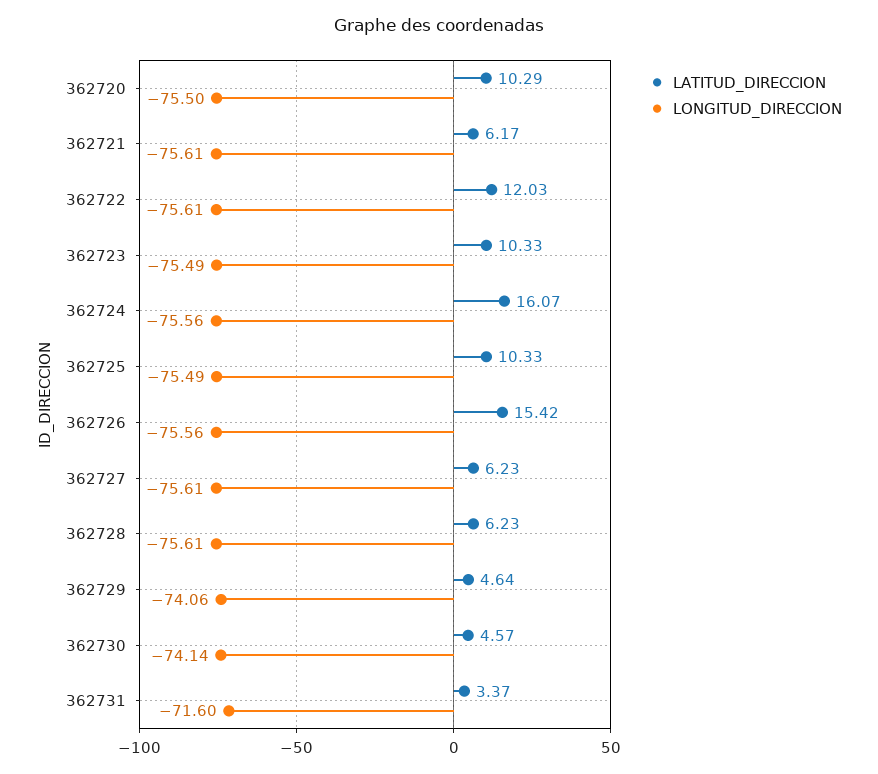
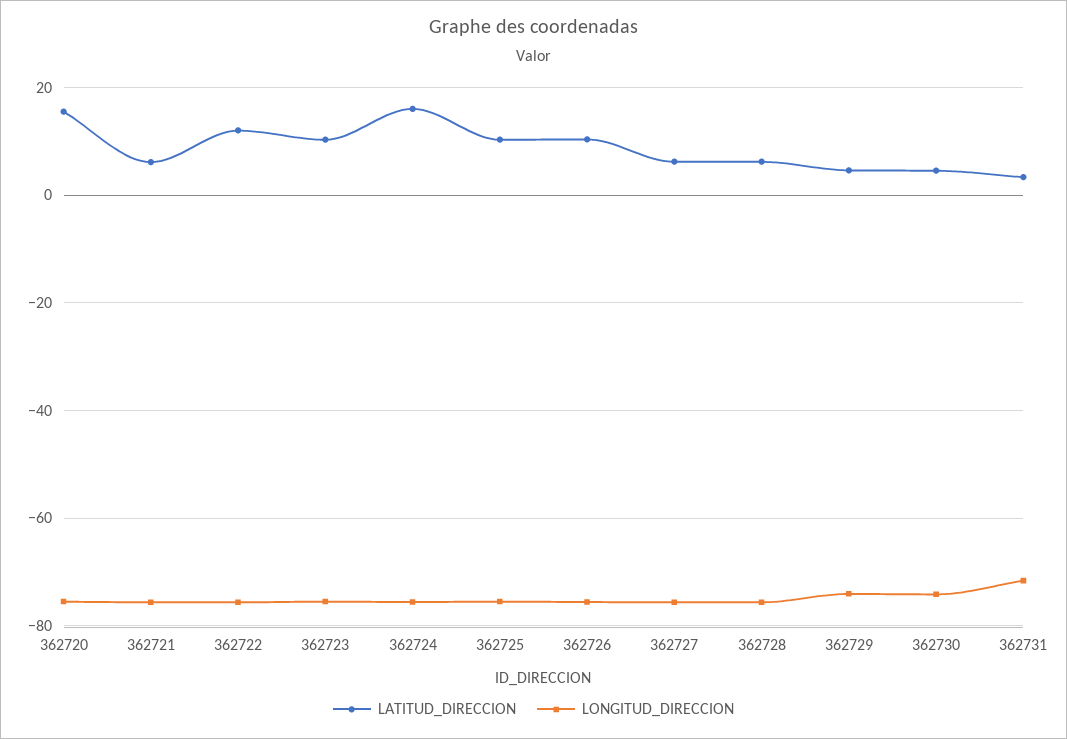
LATITUD_DIRECCION, 362720: 10.29 -> 16
LATITUD_DIRECCION, 362726: 15.42 -> 10

